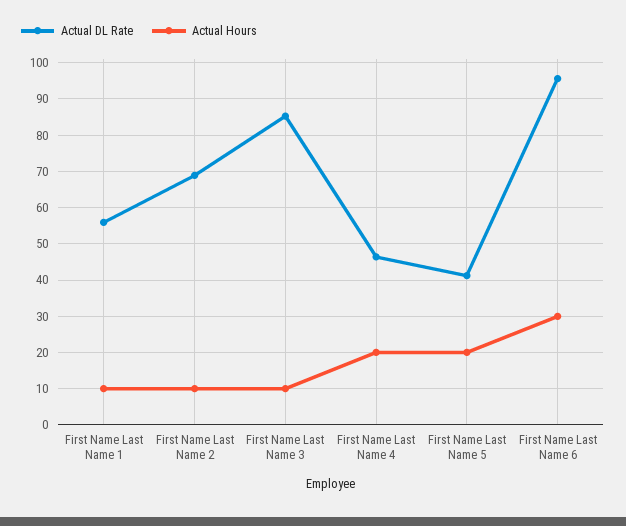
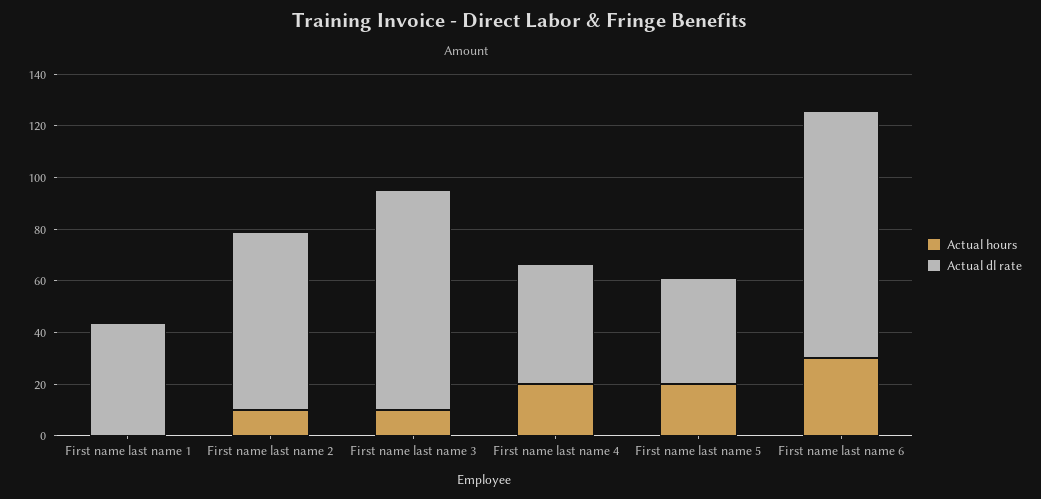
Actual DL Rate, First Name Last Name 1: 56 -> 45
Actual Hours, First Name Last Name 1: 10 -> 0

